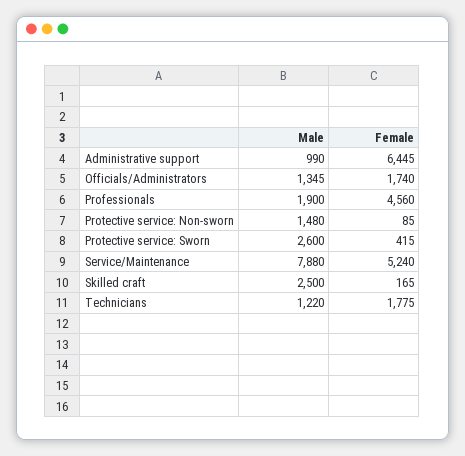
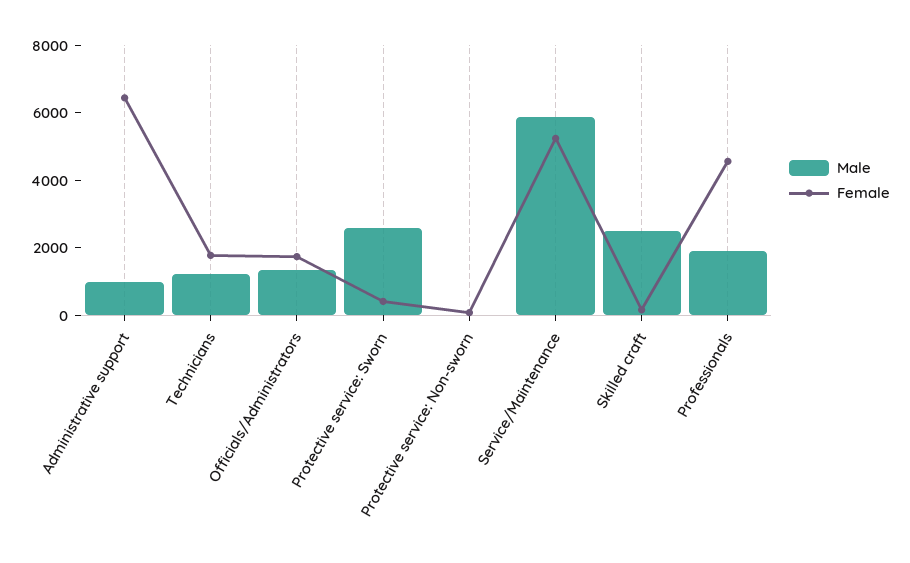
Male, Protective service: Non-sworn: 1480 -> 0
Male, Service/Maintenance: 7880 -> 6000

